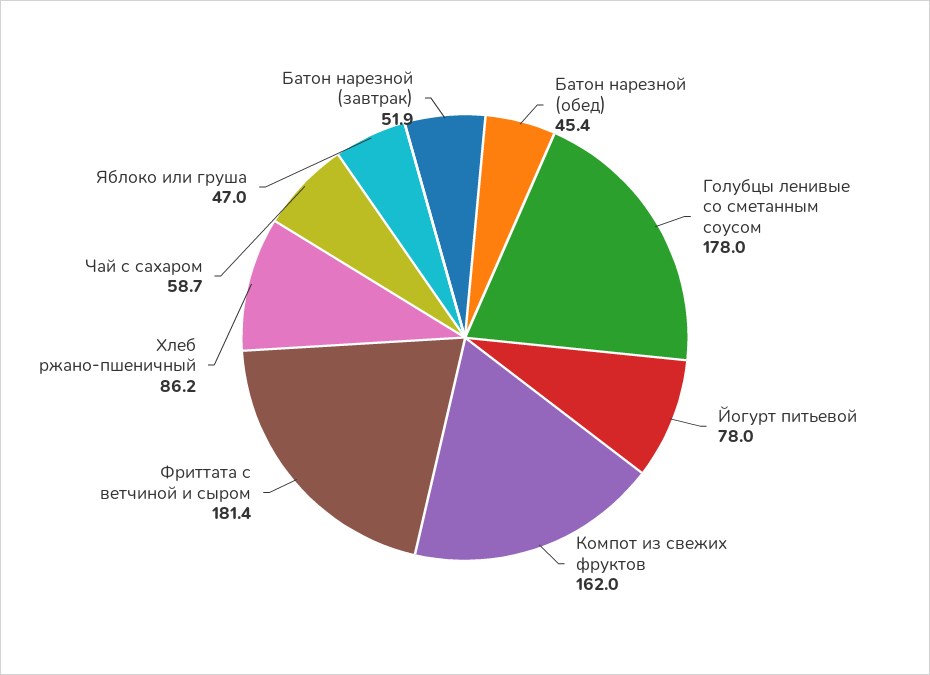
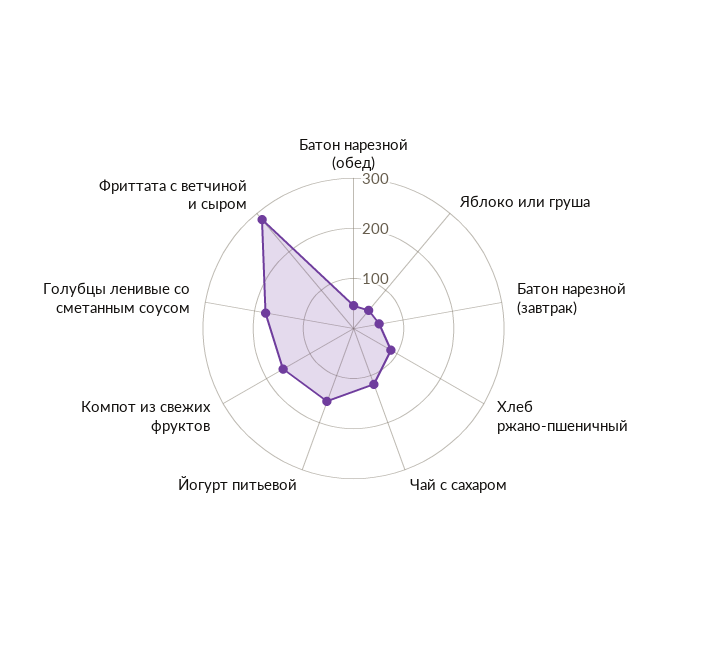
Йогурт питьевой: 78 -> 160
Фриттата с ветчиной и сыром: 181.4 -> 280
Чай с сахаром: 58.7 -> 120

